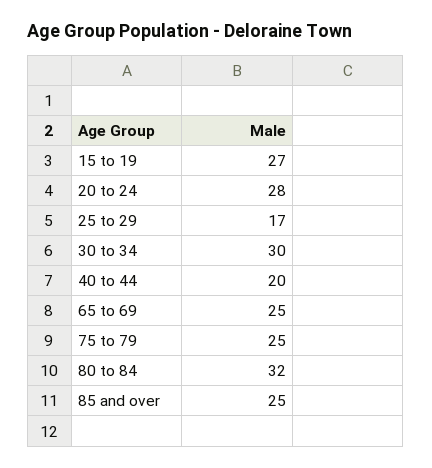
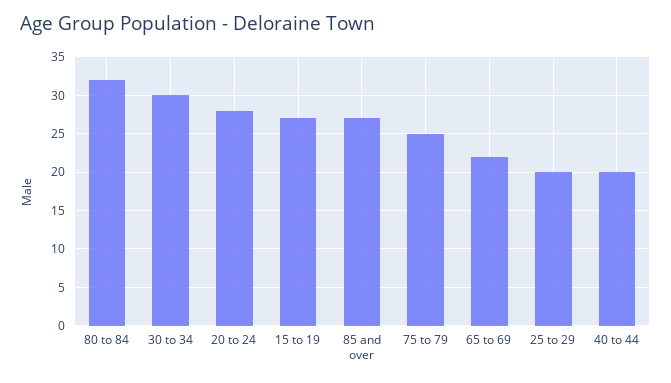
25 to 29: 17 -> 20
65 to 69: 25 -> 22
85 and over: 25 -> 27

